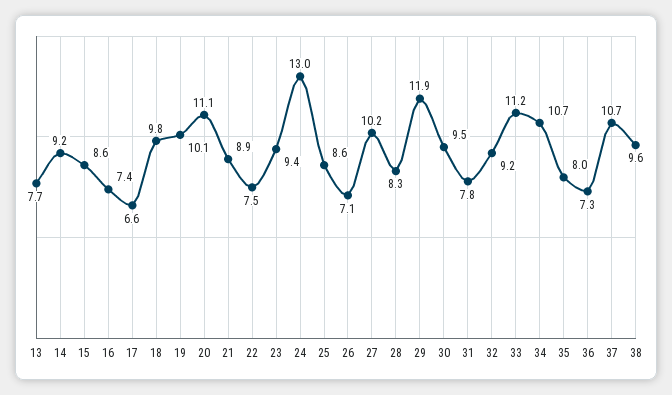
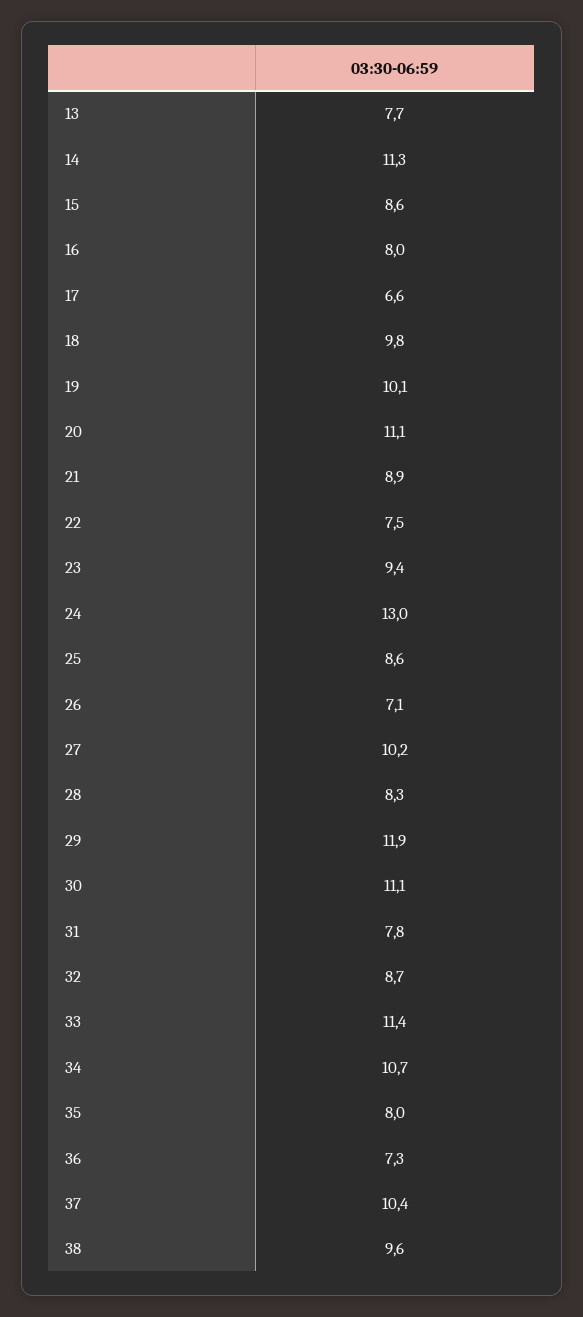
14: 9.2 -> 11.3
16: 7.4 -> 8
30: 9.5 -> 11.1
32: 9.2 -> 8.7
33: 11.2 -> 11.4
37: 10.7 -> 10.4

